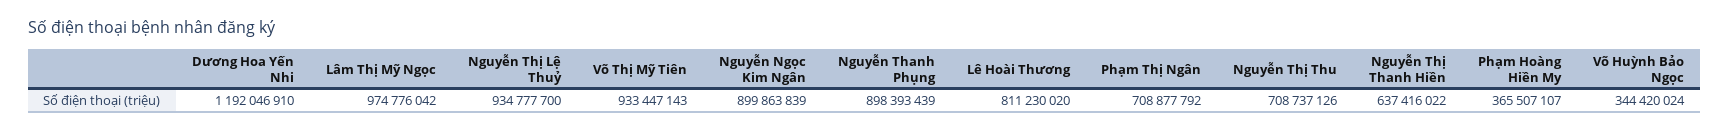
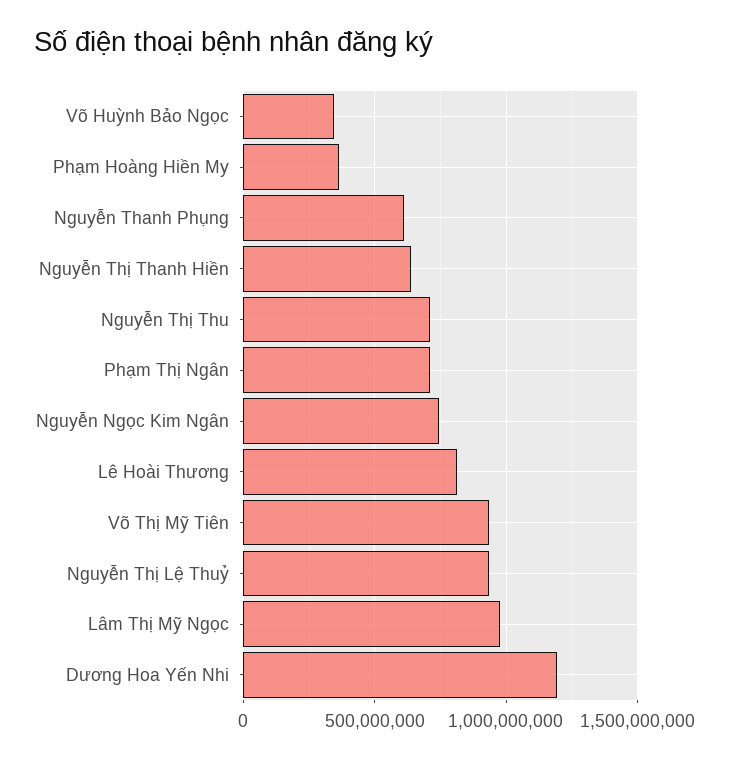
Nguyễn Ngọc Kim Ngân: 899863839 -> 750000000
Nguyễn Thanh Phụng: 898393439 -> 600000000

